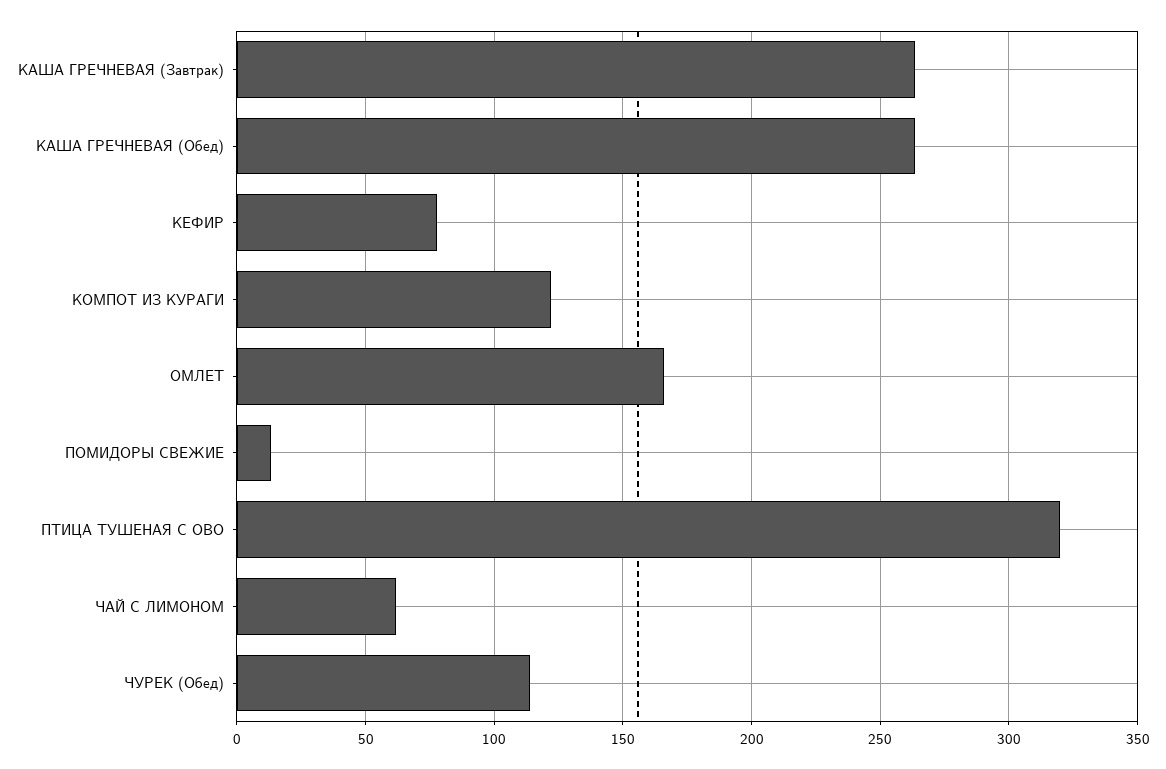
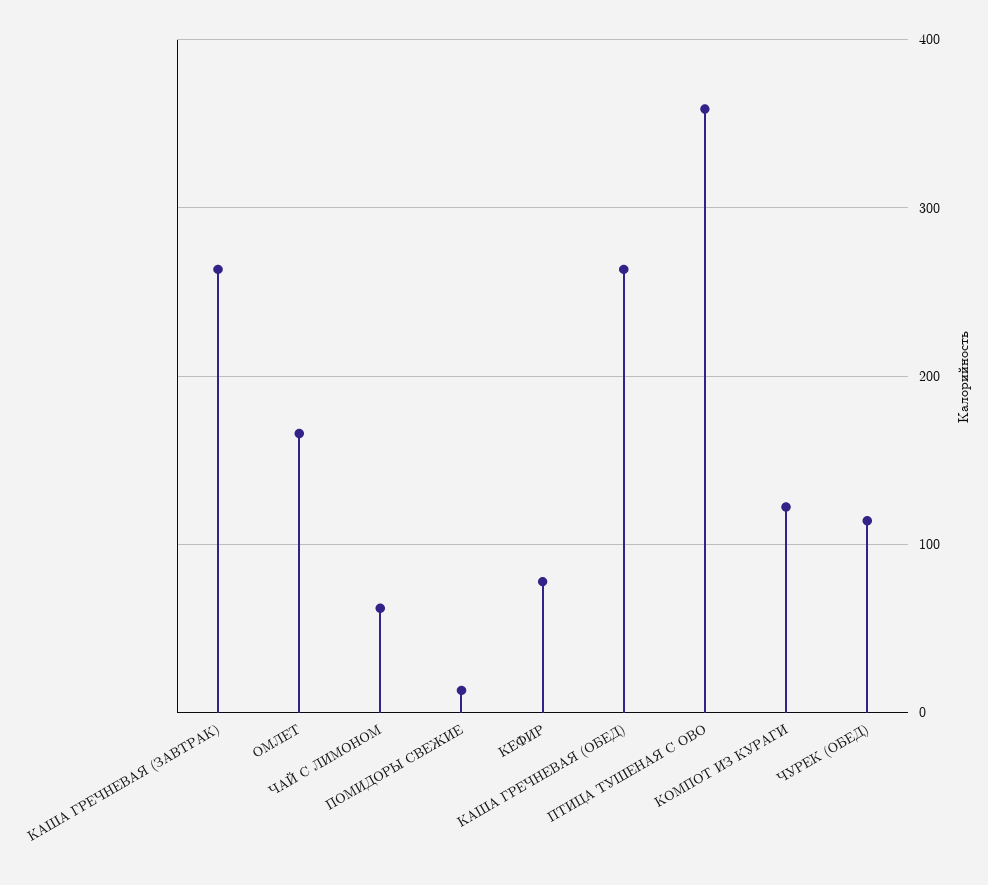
ПТИЦА ТУШЕНАЯ С ОВО: 320 -> 360

